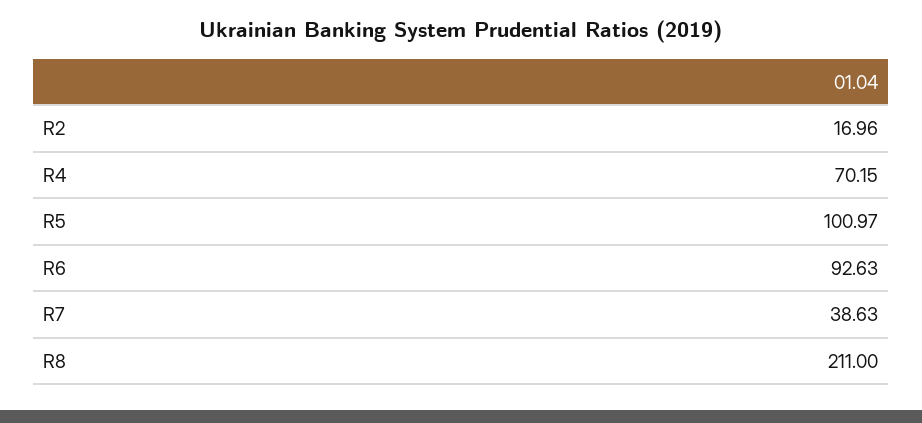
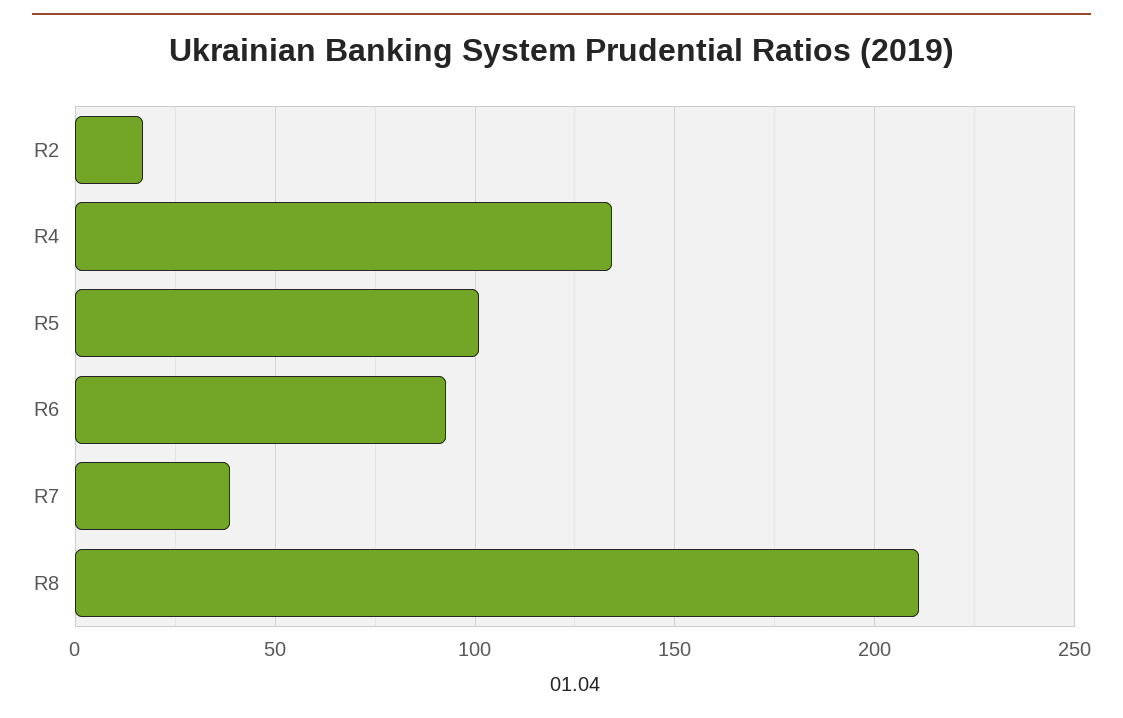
R4: 70.15 -> 135

